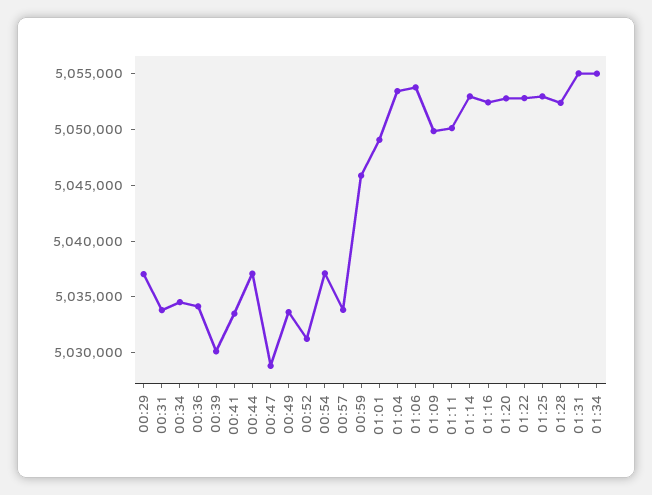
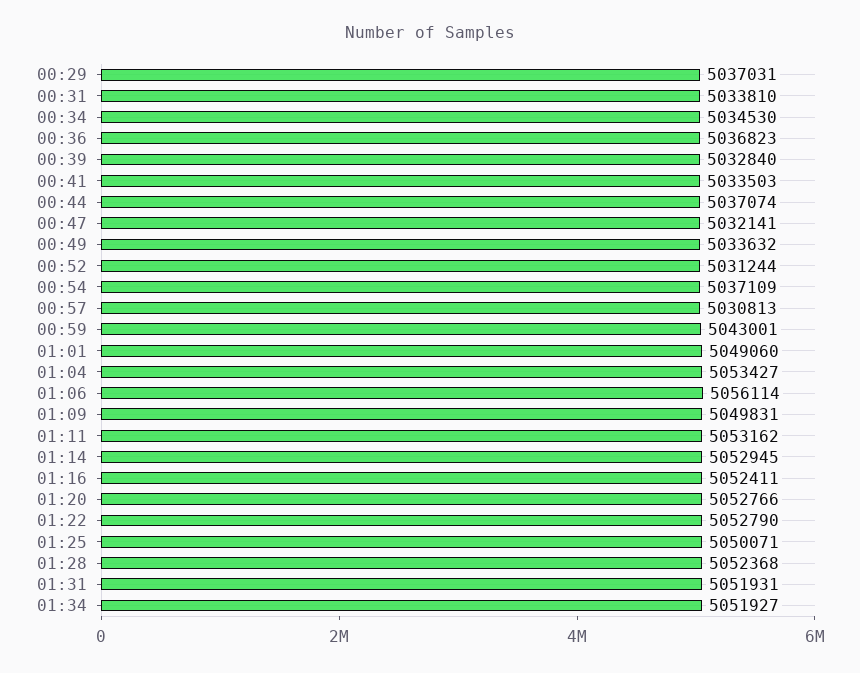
00:36: 5034000 -> 5036823
00:39: 5030000 -> 5032840
00:47: 5029000 -> 5032141
00:57: 5034000 -> 5030813
00:59: 5046000 -> 5043001
01:06: 5054000 -> 5056114
01:11: 5050000 -> 5053162
01:25: 5053000 -> 5050071
01:31: 5055000 -> 5051931
01:34: 5055000 -> 5051927

